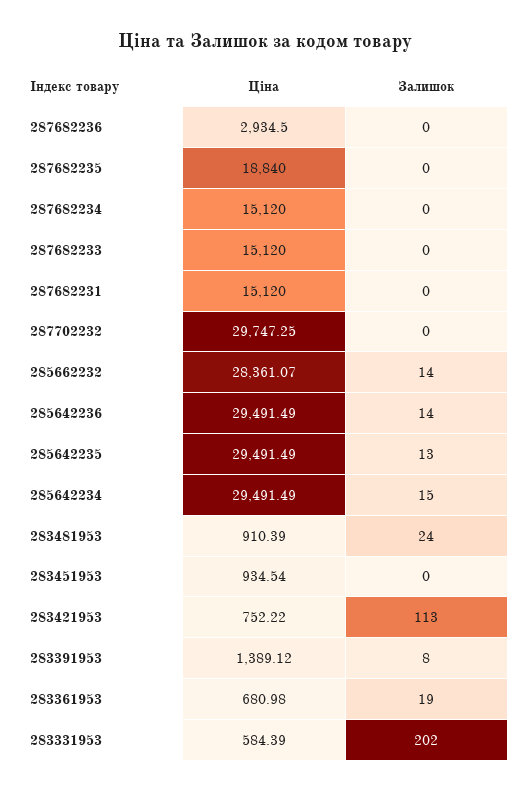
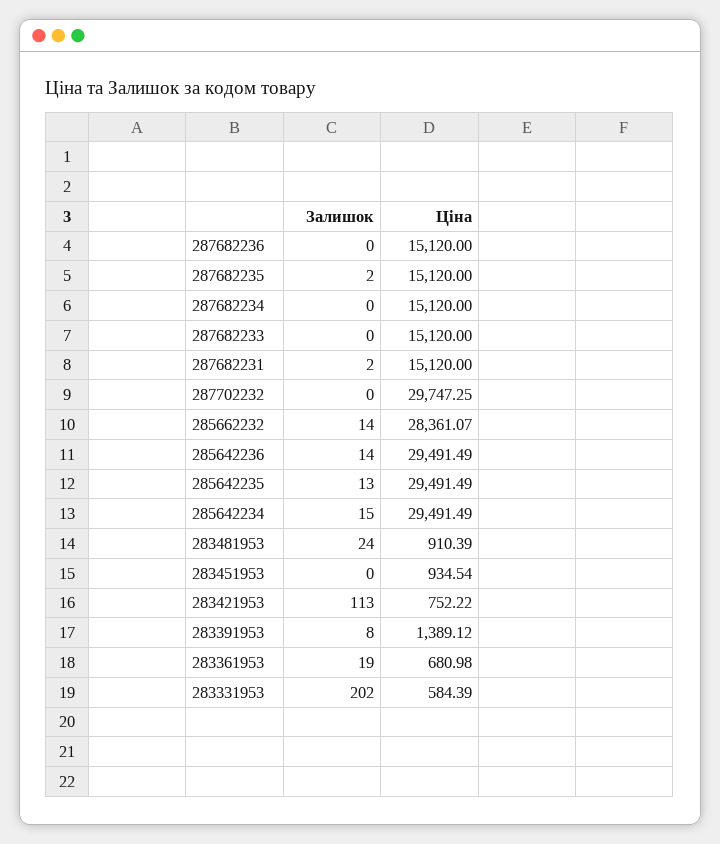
Ціна, 287682236: 2934.5 -> 15120
Ціна, 287682235: 18840 -> 15120
Залишок, 287682235: 0 -> 2
Залишок, 287682231: 0 -> 2

